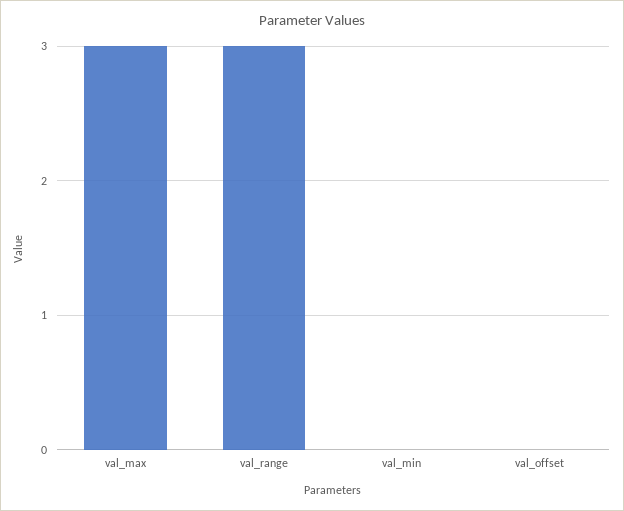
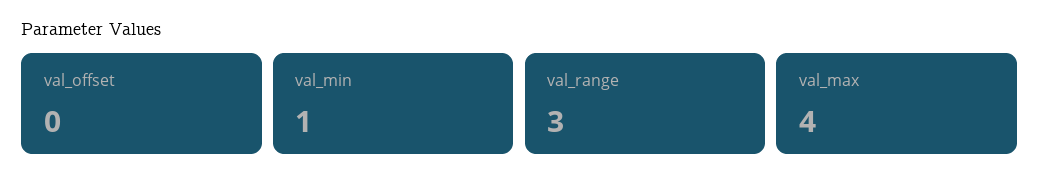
val_max: 3 -> 4
val_min: 0 -> 1

